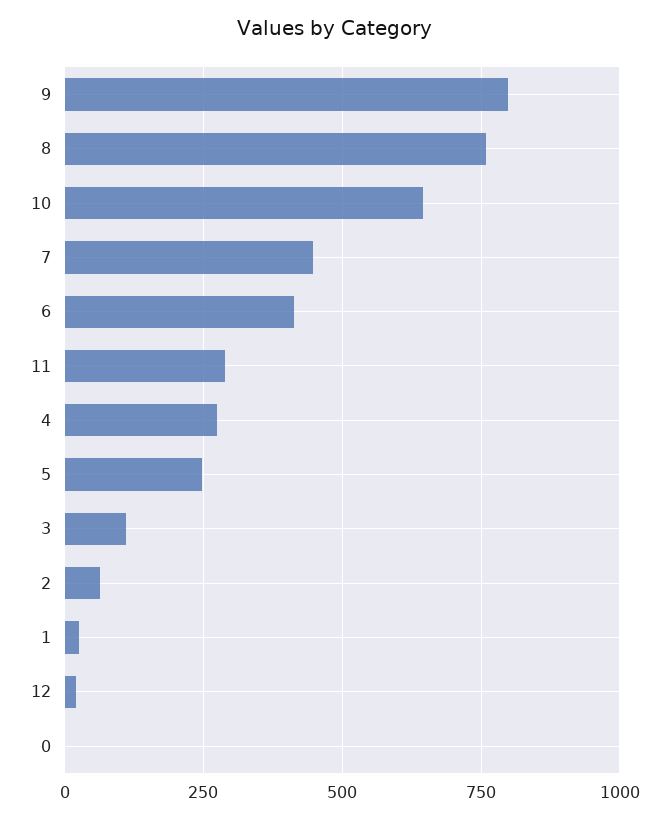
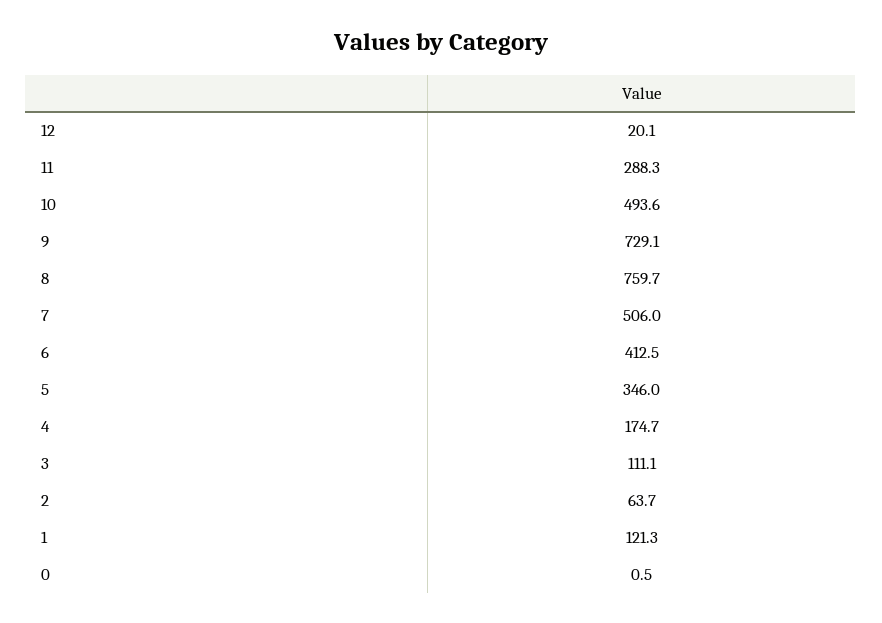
9: 800 -> 729.1
10: 650 -> 493.6
7: 450 -> 506
4: 275 -> 174.7
5: 250 -> 346
1: 25 -> 121.3

